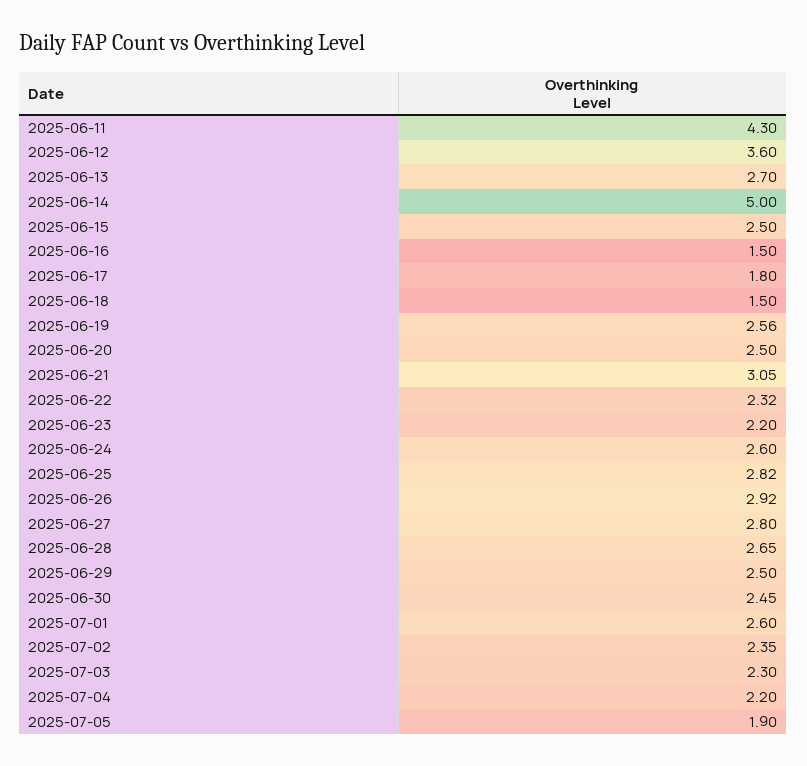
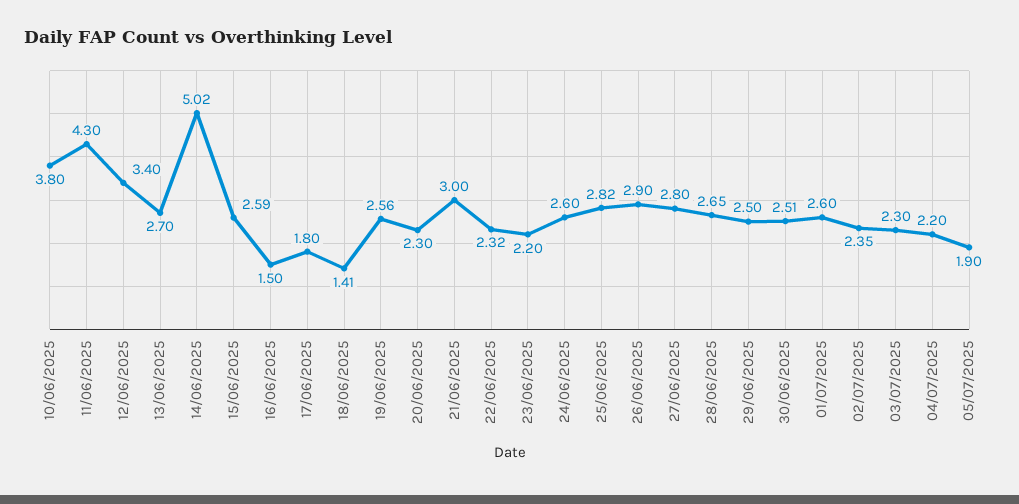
2025-06-12: 3.6 -> 3.4
2025-06-14: 5 -> 5.02
2025-06-15: 2.5 -> 2.59
2025-06-18: 1.5 -> 1.41
2025-06-20: 2.5 -> 2.3
2025-06-21: 3.05 -> 3
2025-06-26: 2.92 -> 2.9
2025-06-30: 2.45 -> 2.51
10/06/2025: none -> 3.8

